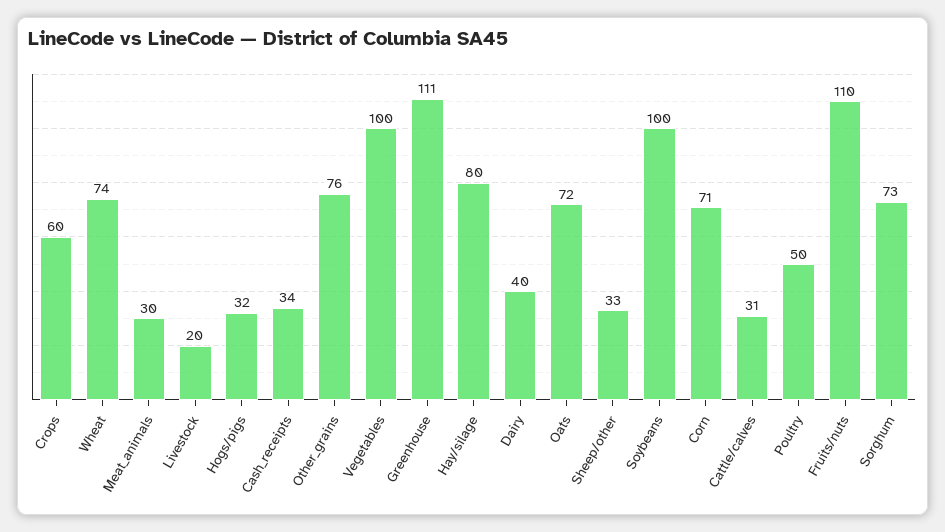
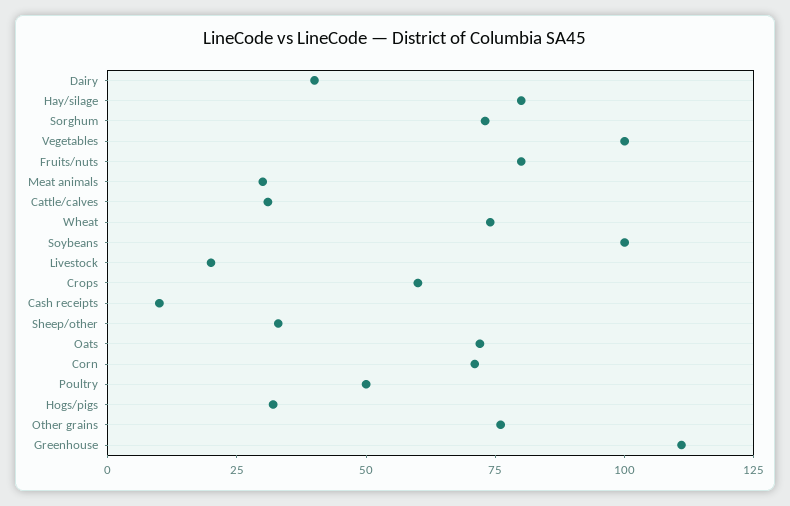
Cash_receipts: 34 -> 10
Fruits/nuts: 110 -> 80

